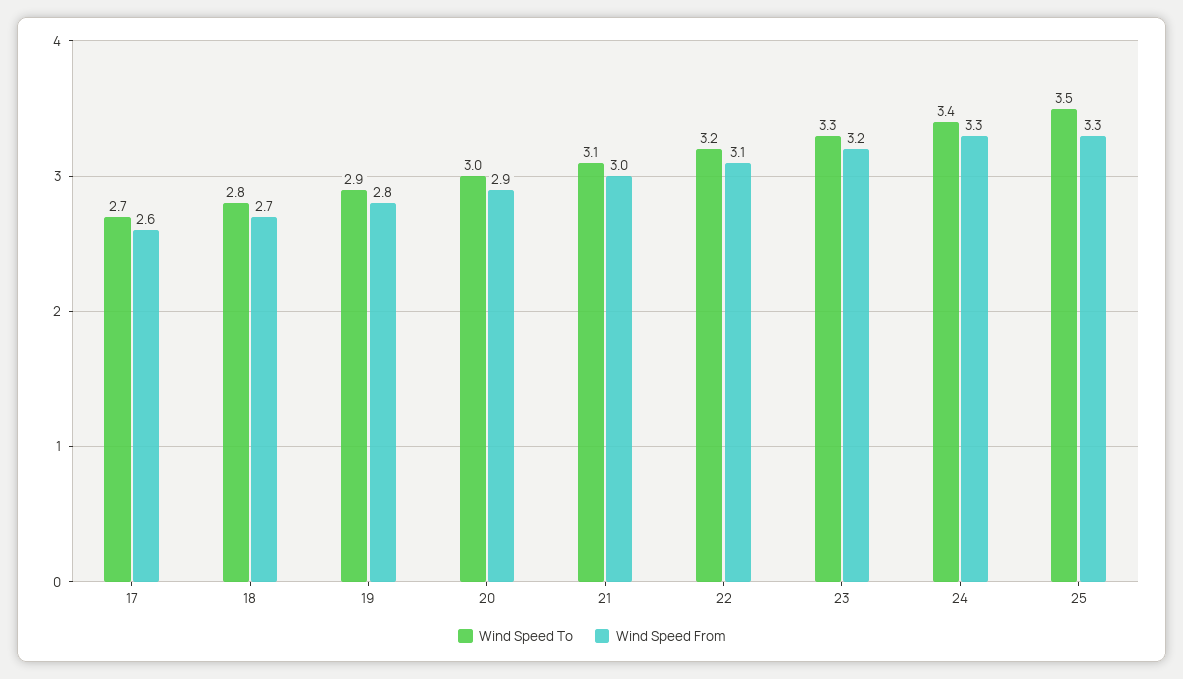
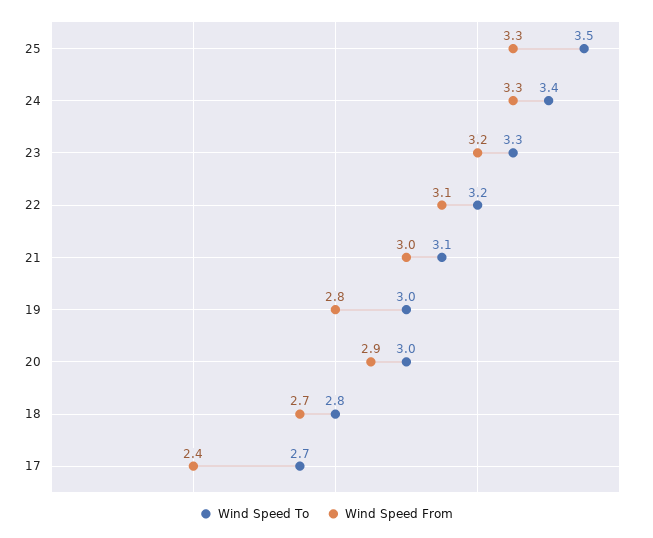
Wind Speed From, 17: 2.6 -> 2.4
Wind Speed To, 19: 2.9 -> 3

